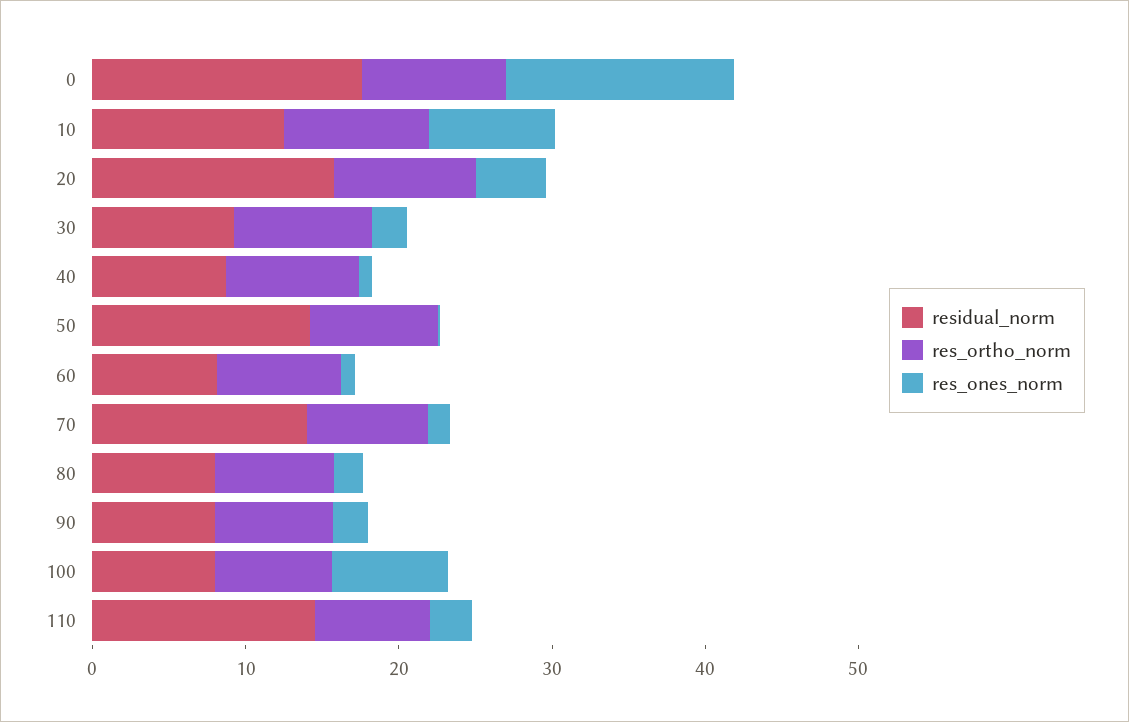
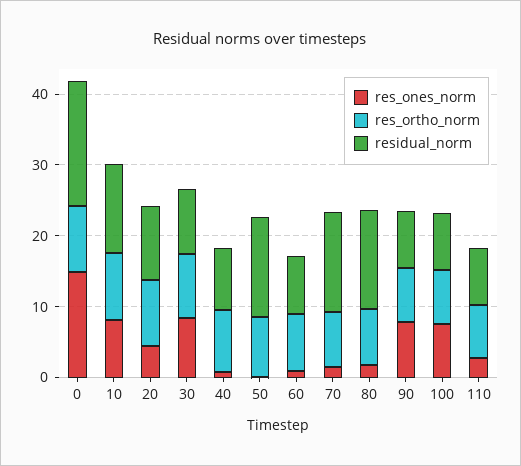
residual_norm, 20: 16 -> 10
res_ones_norm, 30: 2 -> 8
residual_norm, 80: 8 -> 14
res_ones_norm, 90: 2 -> 8
residual_norm, 110: 14 -> 8

